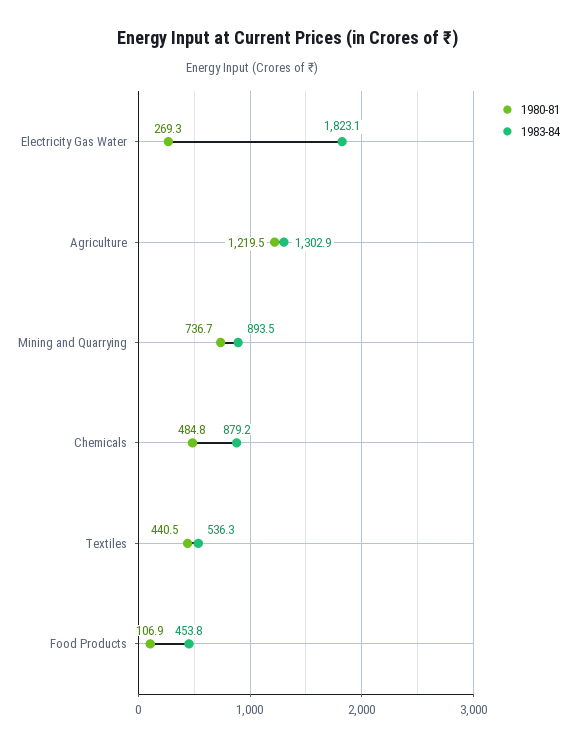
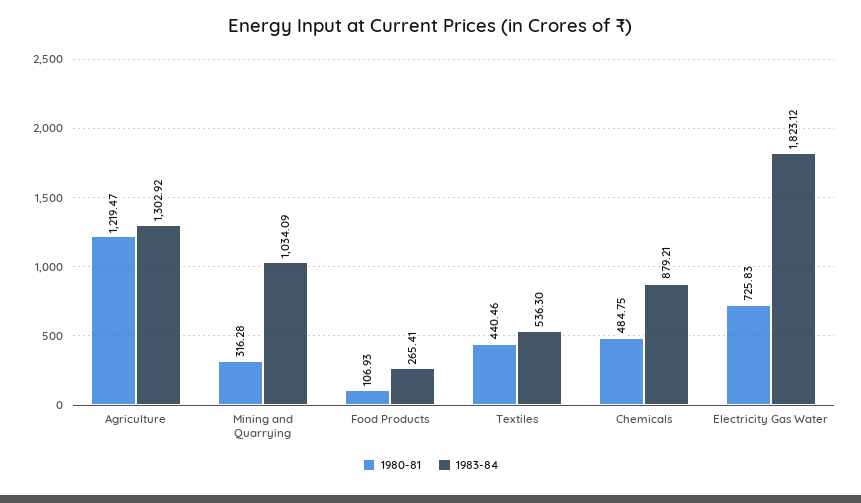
1980-81, Electricity Gas Water: 269.3 -> 725.83
1980-81, Mining and Quarrying: 736.7 -> 316.28
1983-84, Mining and Quarrying: 893.5 -> 1034.09
1983-84, Food Products: 453.8 -> 265.41

